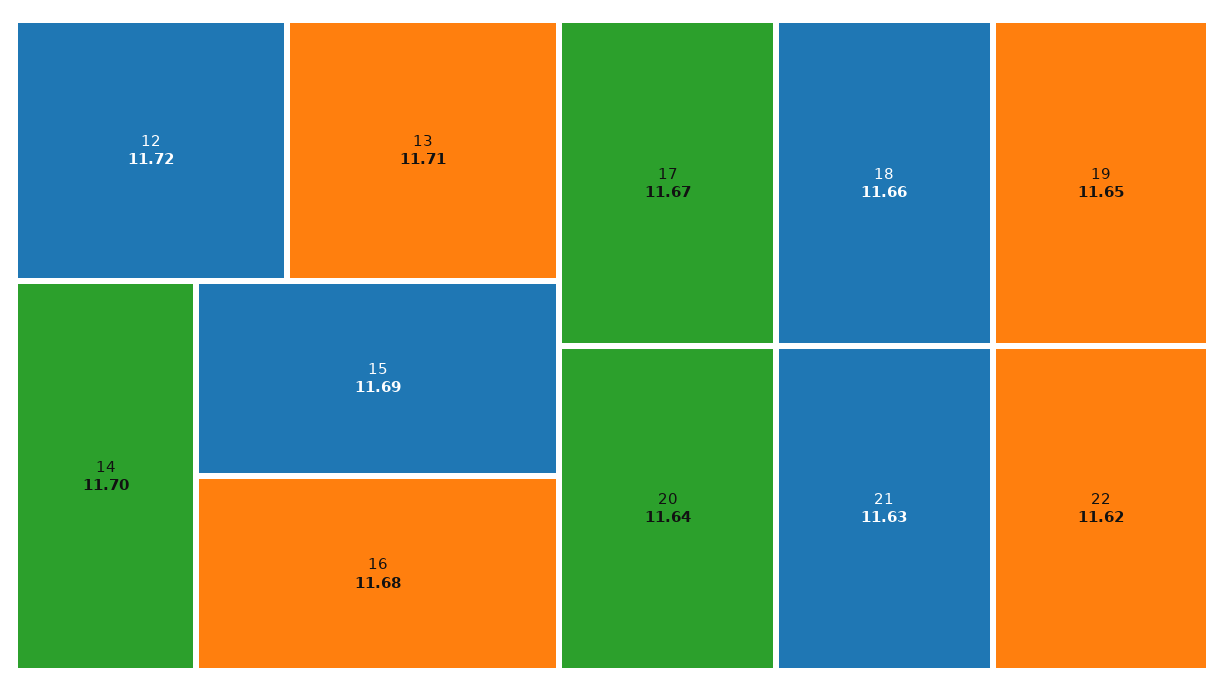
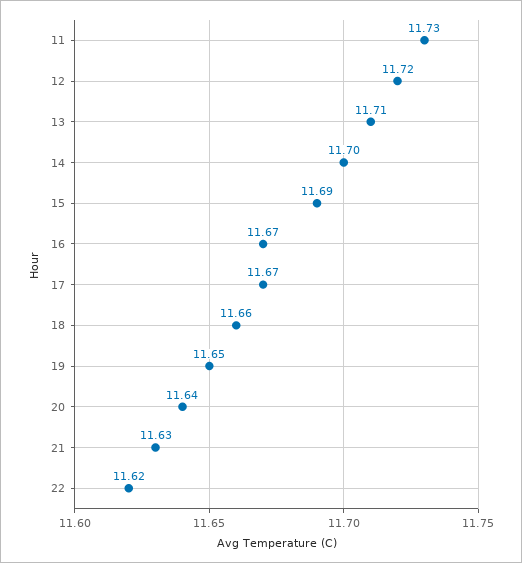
16: 11.68 -> 11.67
11: none -> 11.73

